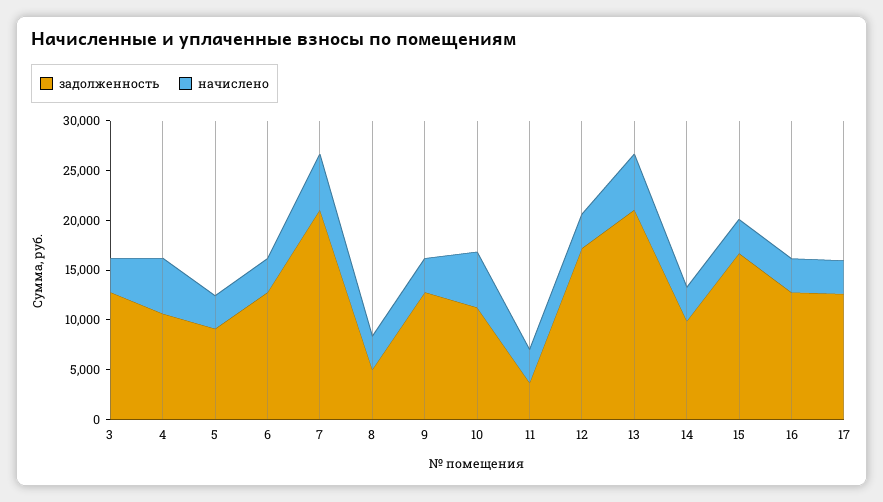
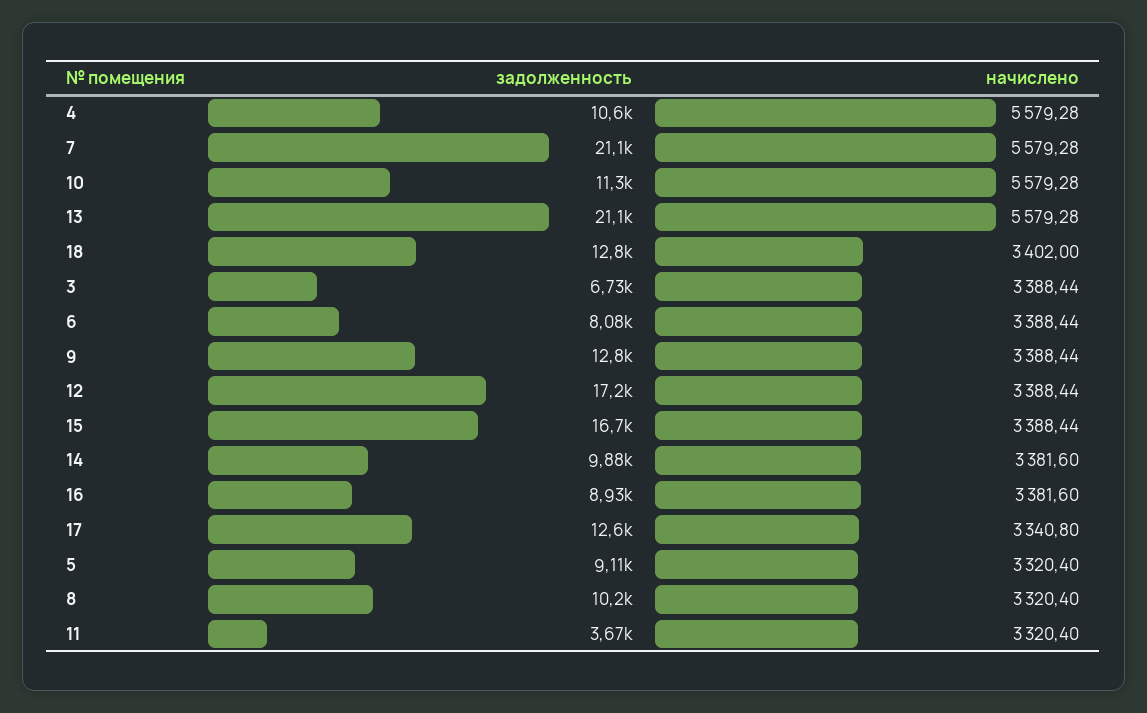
задолженность, 3: 13000 -> 6730
задолженность, 6: 13000 -> 8080
задолженность, 8: 5000 -> 10200
задолженность, 16: 13000 -> 8930
задолженность, 18: none -> 12800
начислено, 18: none -> 3402

